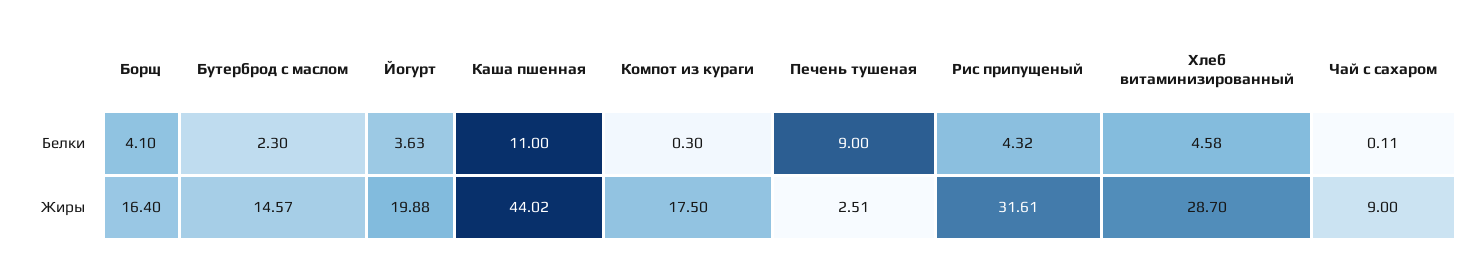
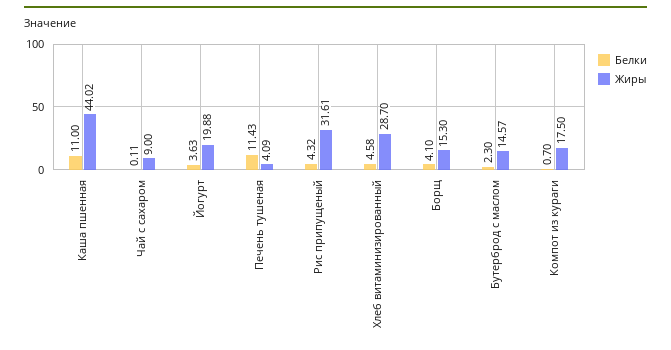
Белки, Компот из кураги: 0.3 -> 0.7
Белки, Печень тушеная: 9 -> 11.43
Жиры, Борщ: 16.4 -> 15.3
Жиры, Печень тушеная: 2.51 -> 4.09

